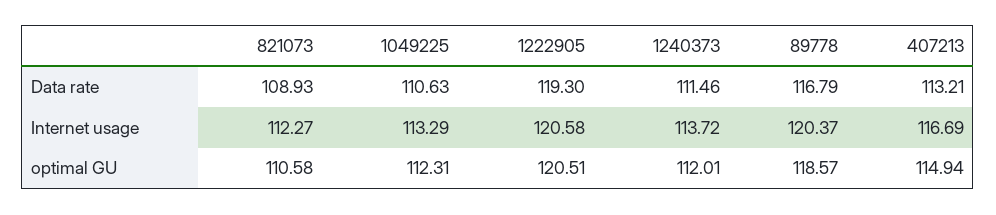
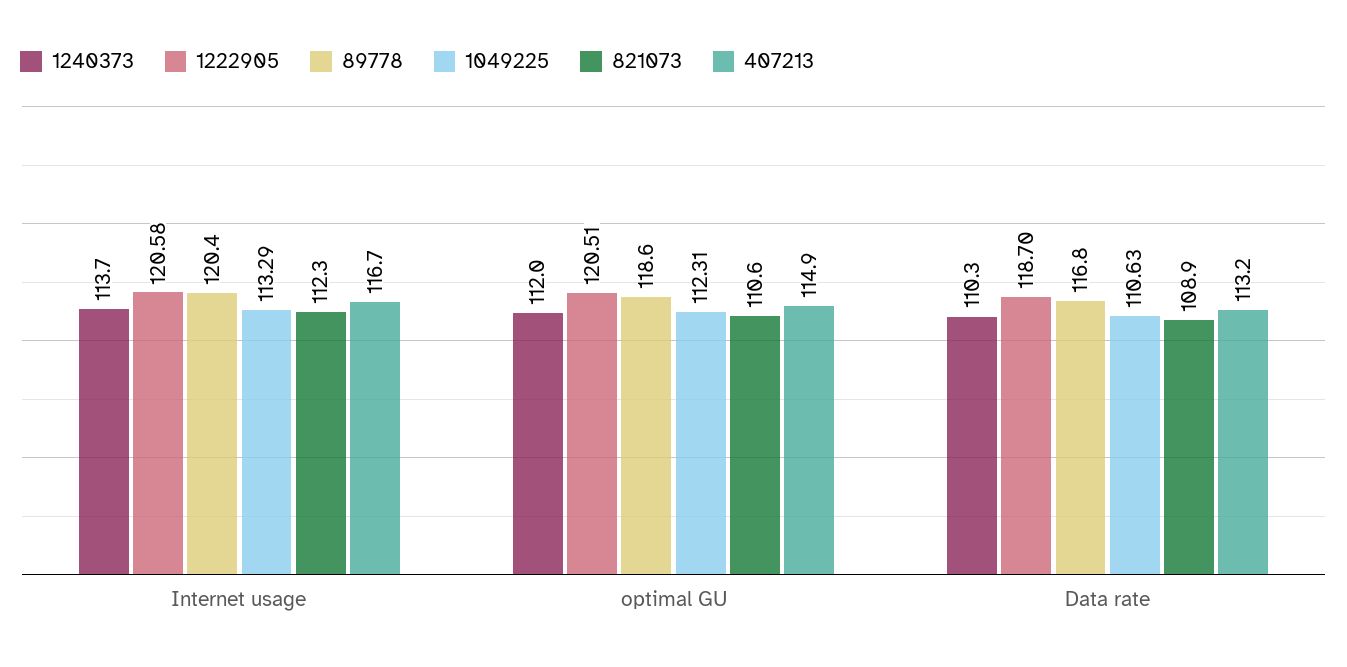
1222905, Data rate: 119.3 -> 118.7
1240373, Data rate: 111.46 -> 110.3

